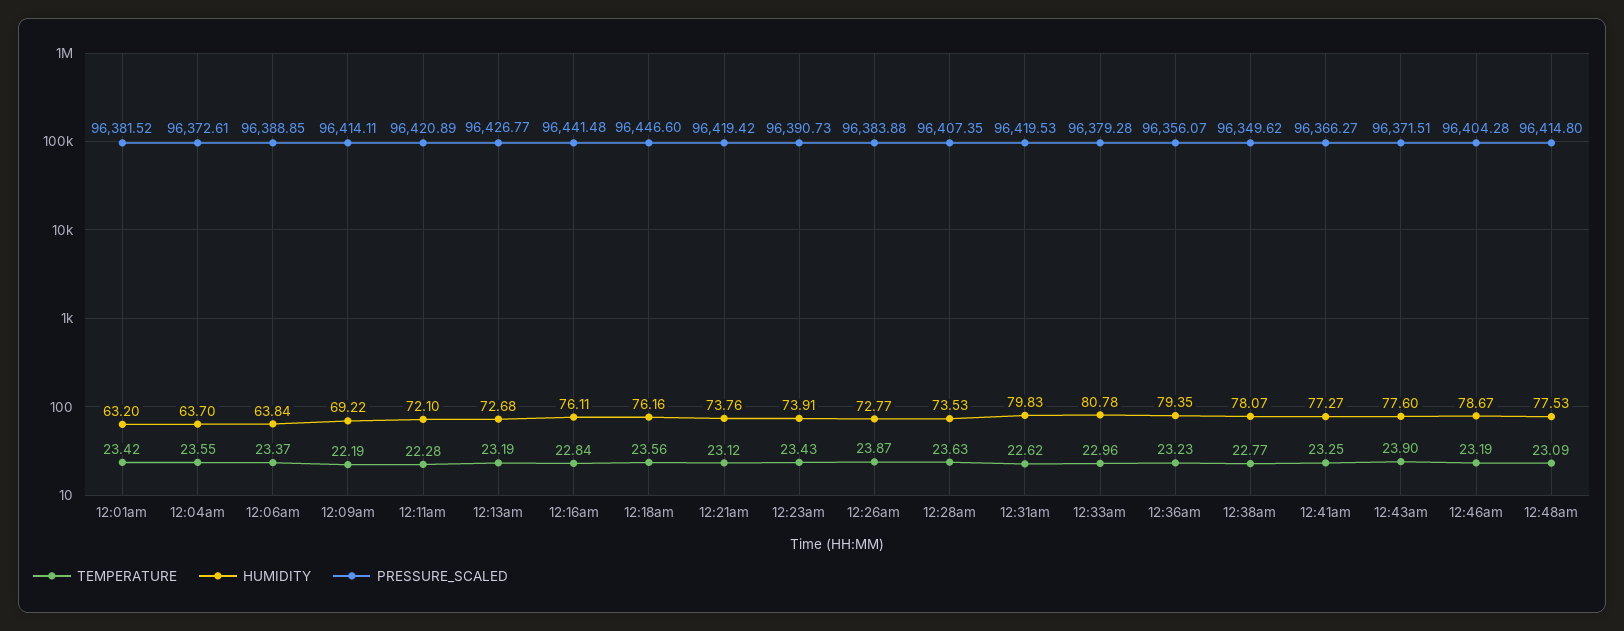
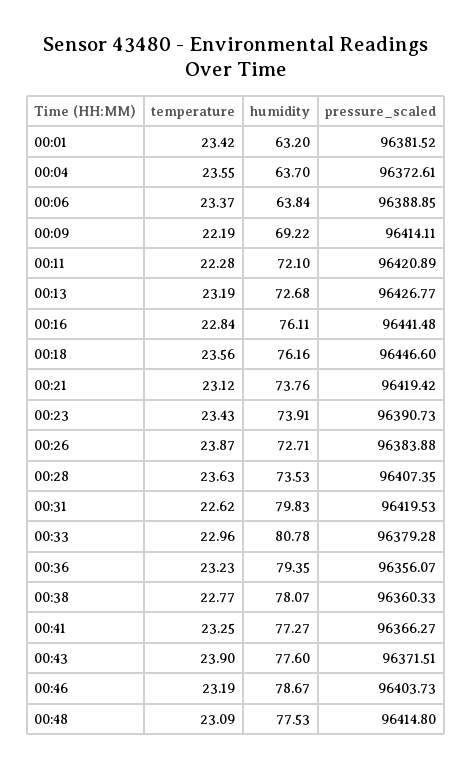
HUMIDITY, 12:26am: 72.77 -> 72.71
PRESSURE_SCALED, 12:38am: 96349.62 -> 96360.33
PRESSURE_SCALED, 12:46am: 96404.28 -> 96403.73

